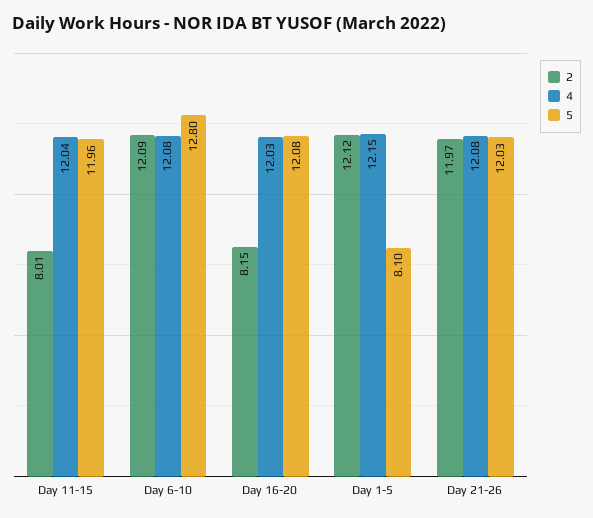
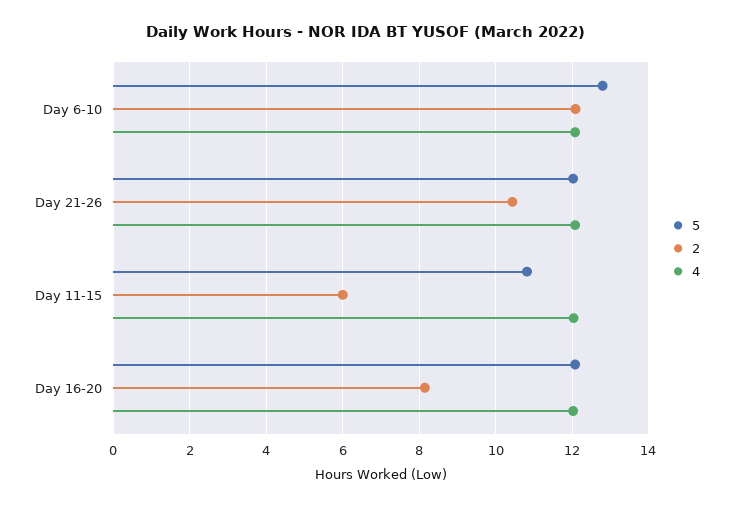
2, Day 11-15: 8.01 -> 6
5, Day 11-15: 11.96 -> 10.8
2, Day 1-5: 12.12 -> none
4, Day 1-5: 12.15 -> none
5, Day 1-5: 8.1 -> none
2, Day 21-26: 11.97 -> 10.4

